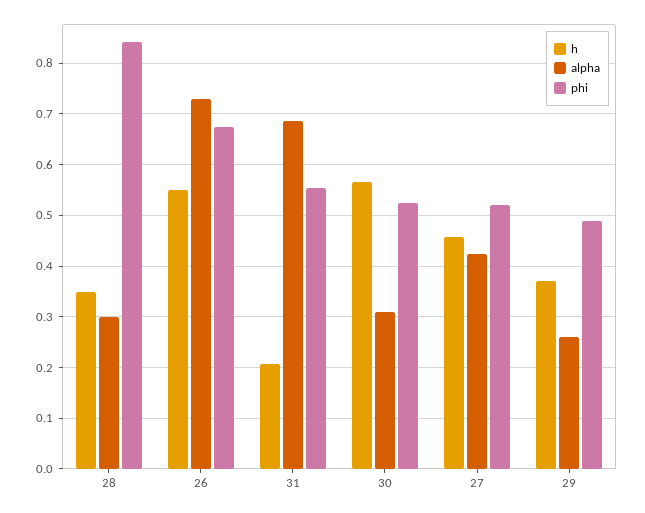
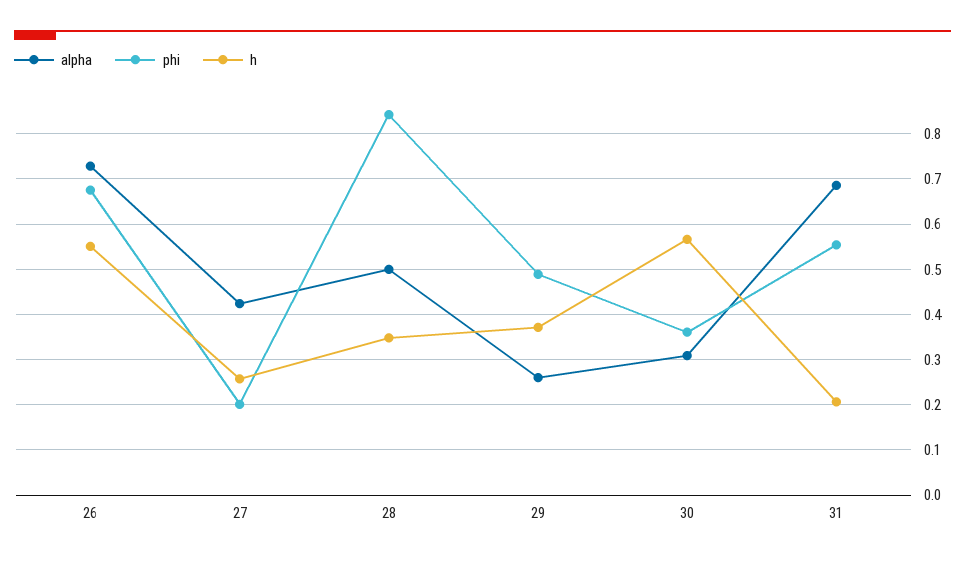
alpha, 28: 0.3 -> 0.5
phi, 30: 0.52 -> 0.36
h, 27: 0.46 -> 0.26
phi, 27: 0.52 -> 0.2

